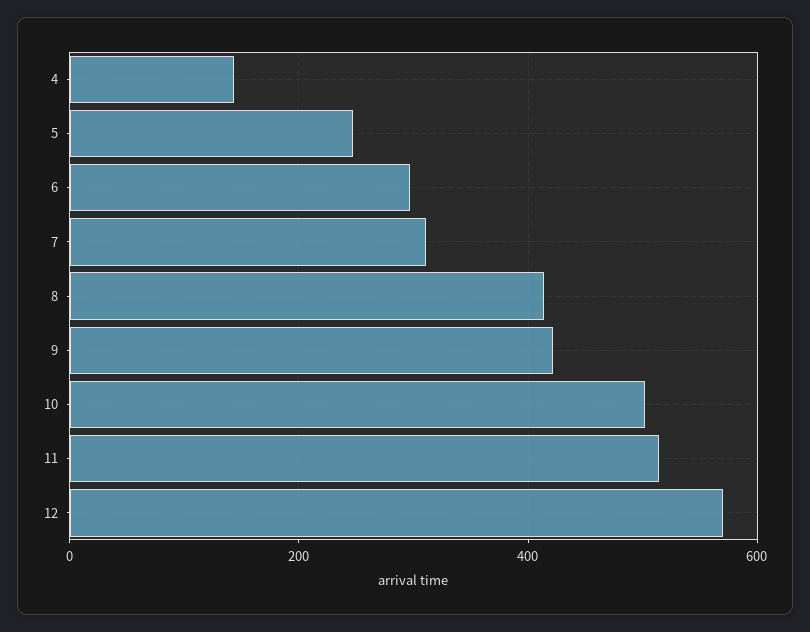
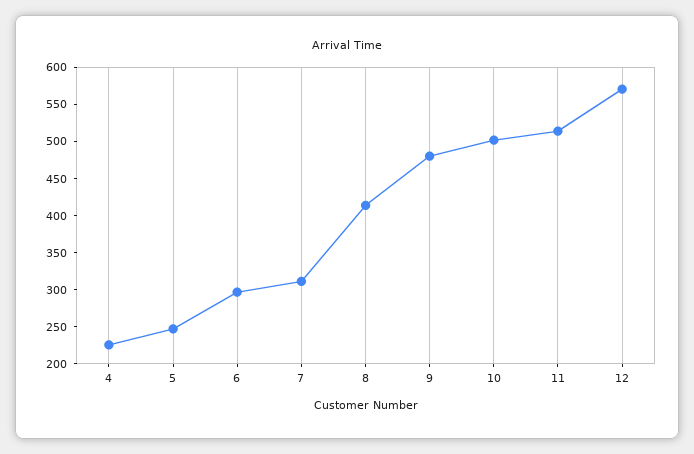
4: 140 -> 225
9: 420 -> 475

